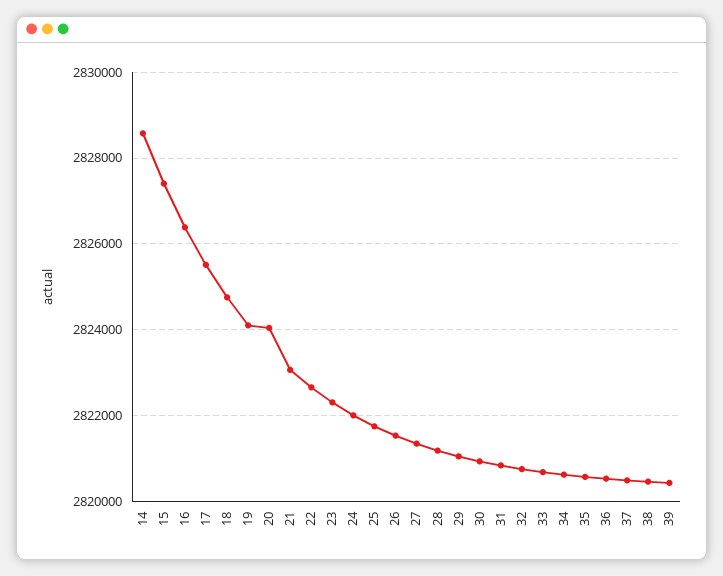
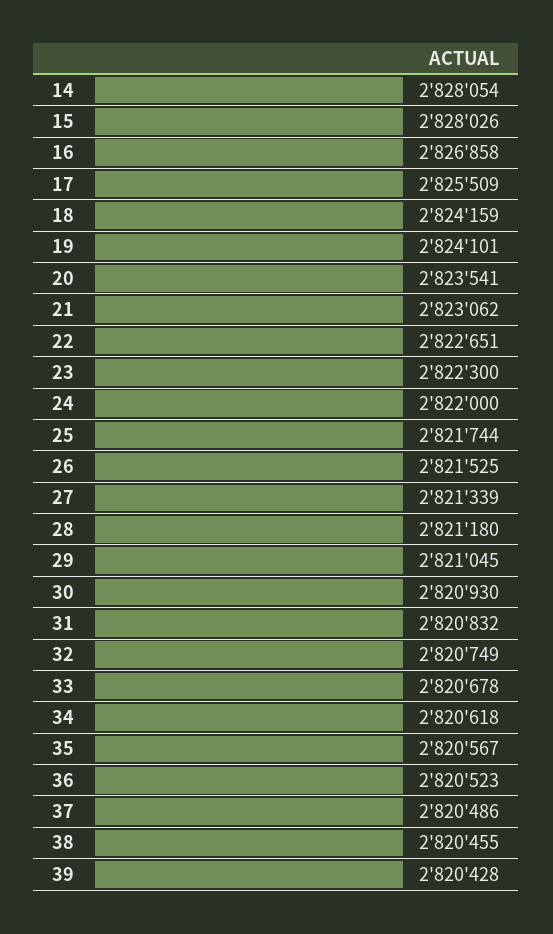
14: 2828600 -> 2828054
15: 2827400 -> 2828026
16: 2826400 -> 2826858
18: 2824800 -> 2824159
20: 2824000 -> 2823541

